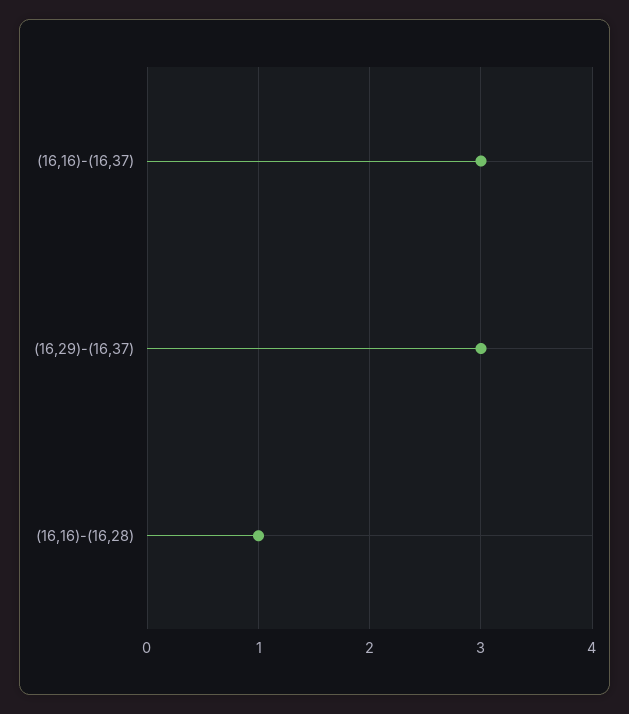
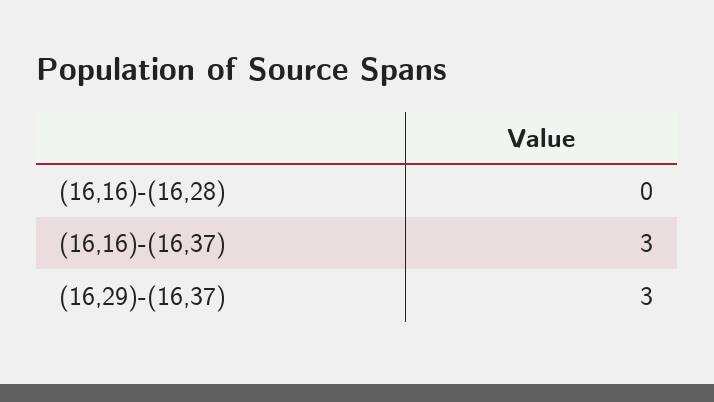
(16,16)-(16,28): 1 -> 0

